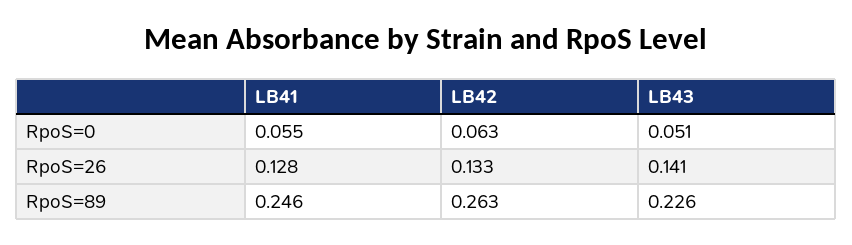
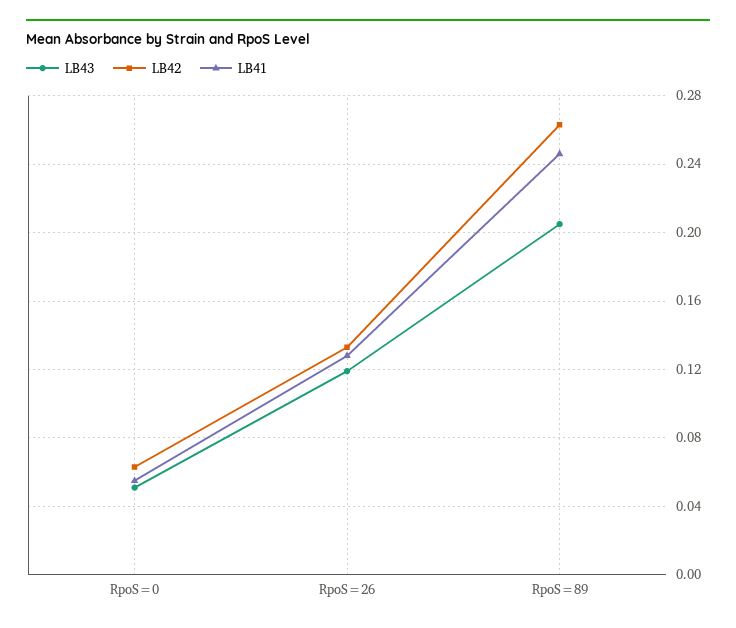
LB43, RpoS=26: 0.141 -> 0.12
LB43, RpoS=89: 0.226 -> 0.205

